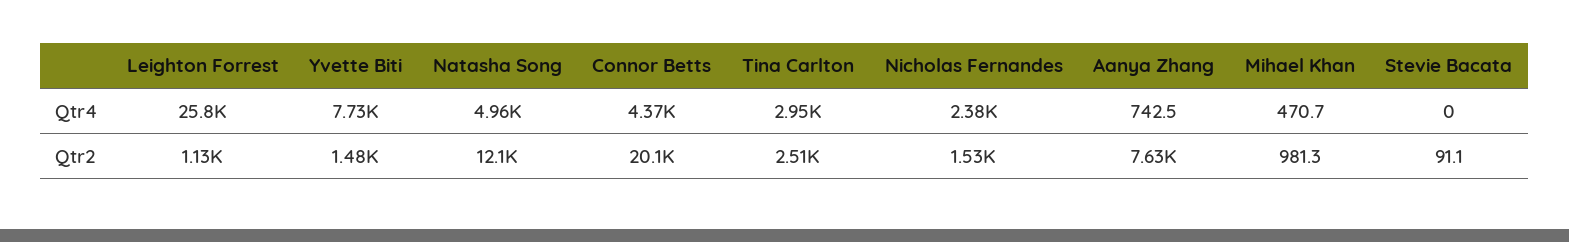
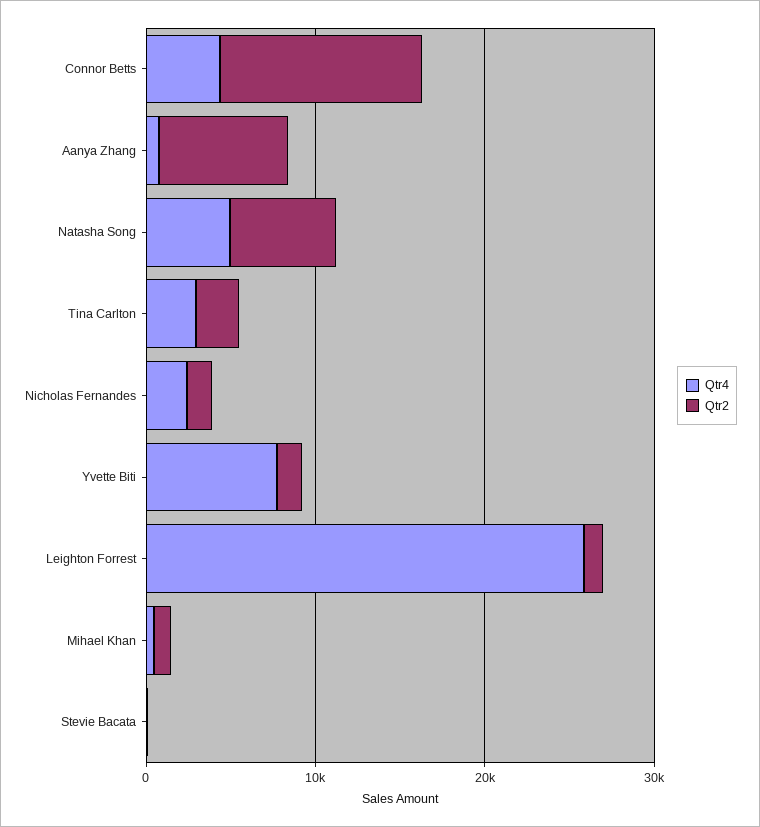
Qtr2, Natasha Song: 12100 -> 6000
Qtr2, Connor Betts: 20100 -> 12000

